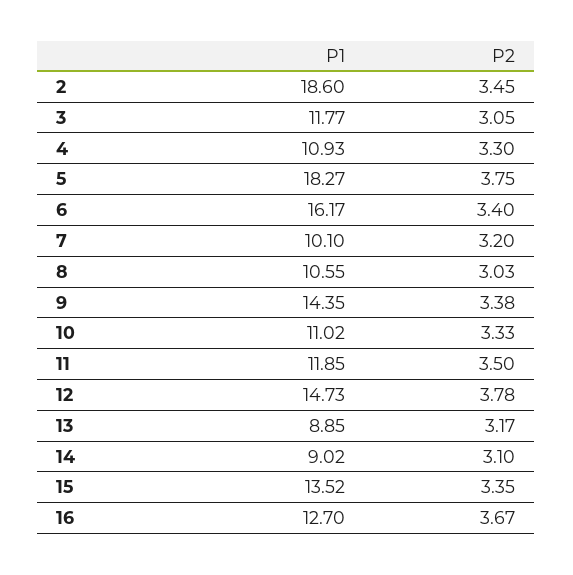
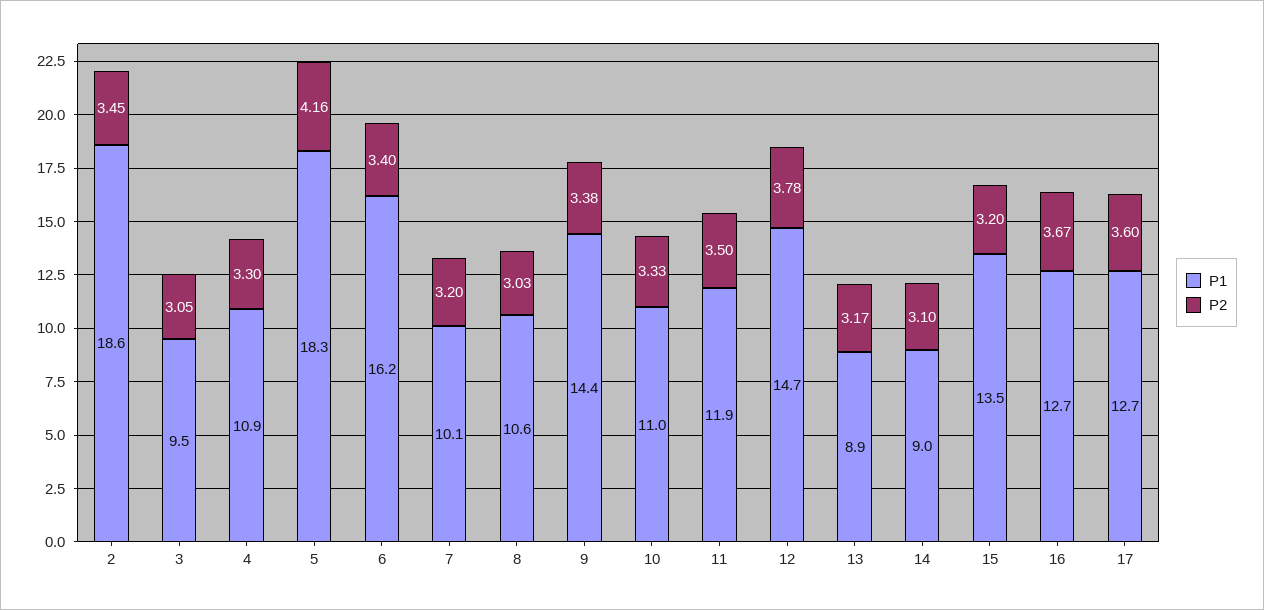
P1, 3: 11.77 -> 9.5
P2, 5: 3.75 -> 4.16
P2, 15: 3.35 -> 3.2
P1, 17: none -> 12.7
P2, 17: none -> 3.6

